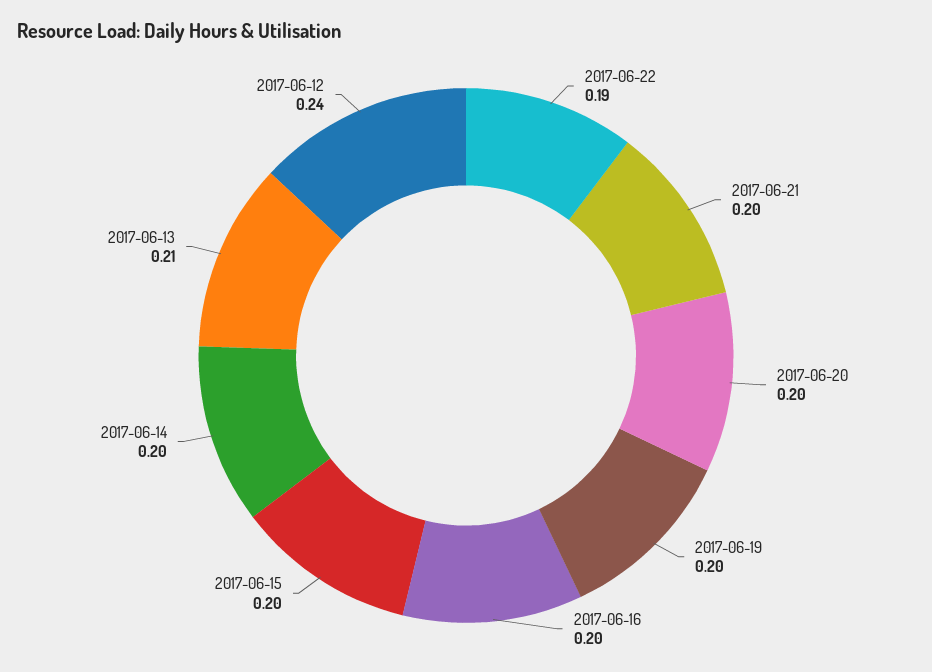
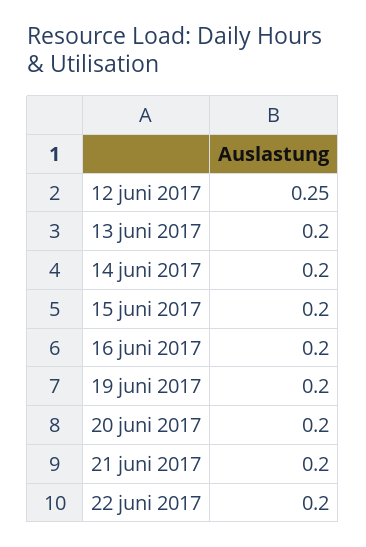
2017-06-22: 0.19 -> 0.2
2017-06-13: 0.21 -> 0.2
2017-06-12: 0.24 -> 0.25

